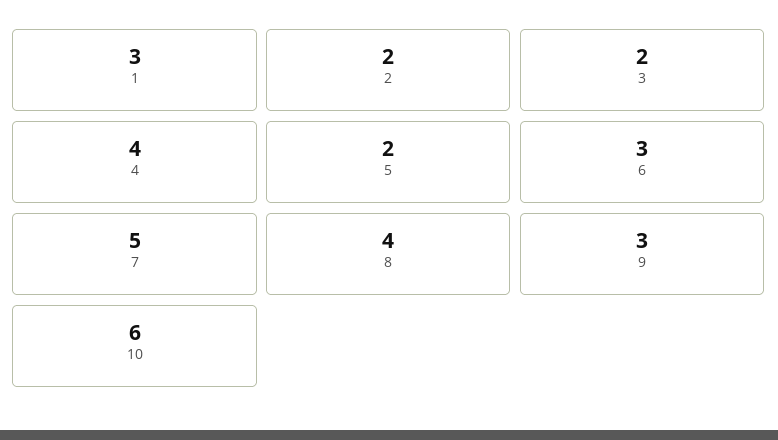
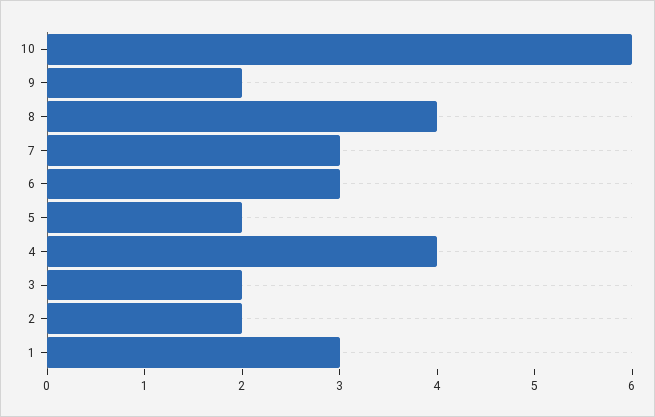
7: 5 -> 3
9: 3 -> 2

